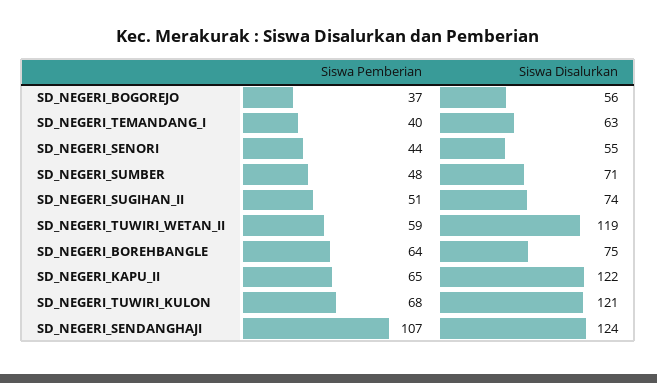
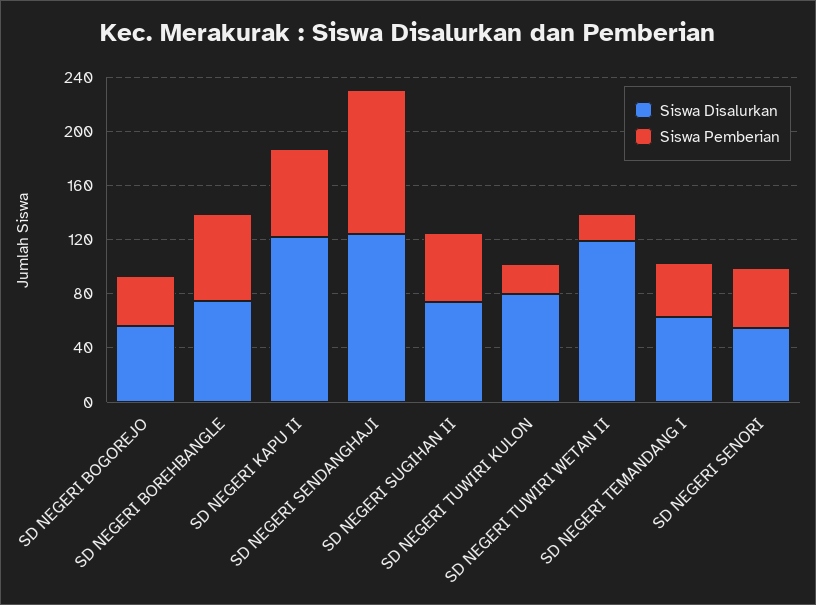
Siswa Pemberian, SD_NEGERI_SUMBER: 48 -> none
Siswa Disalurkan, SD_NEGERI_SUMBER: 71 -> none
Siswa Pemberian, SD_NEGERI_TUWIRI_WETAN_II: 59 -> 20
Siswa Pemberian, SD_NEGERI_TUWIRI_KULON: 68 -> 20
Siswa Disalurkan, SD_NEGERI_TUWIRI_KULON: 121 -> 80

